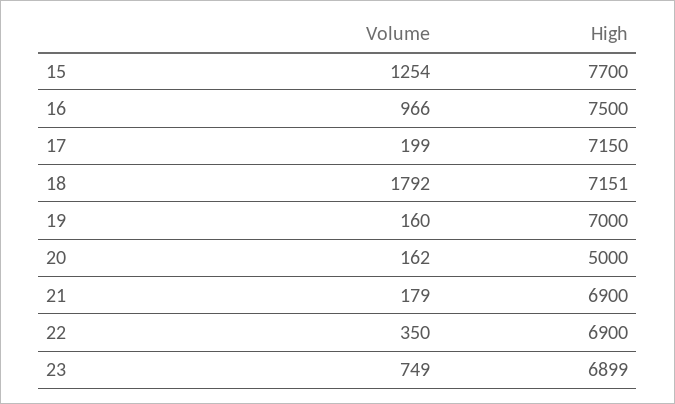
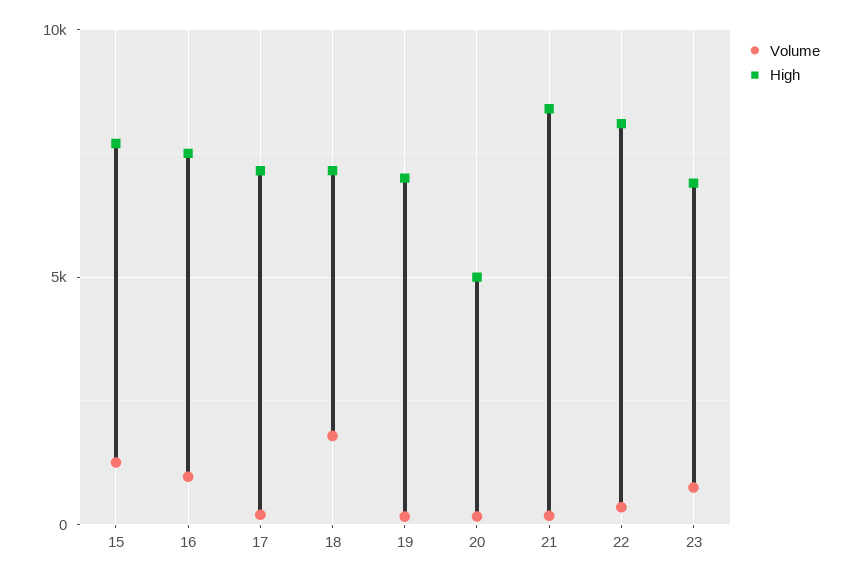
High, 21: 6900 -> 8500
High, 22: 6900 -> 8000

